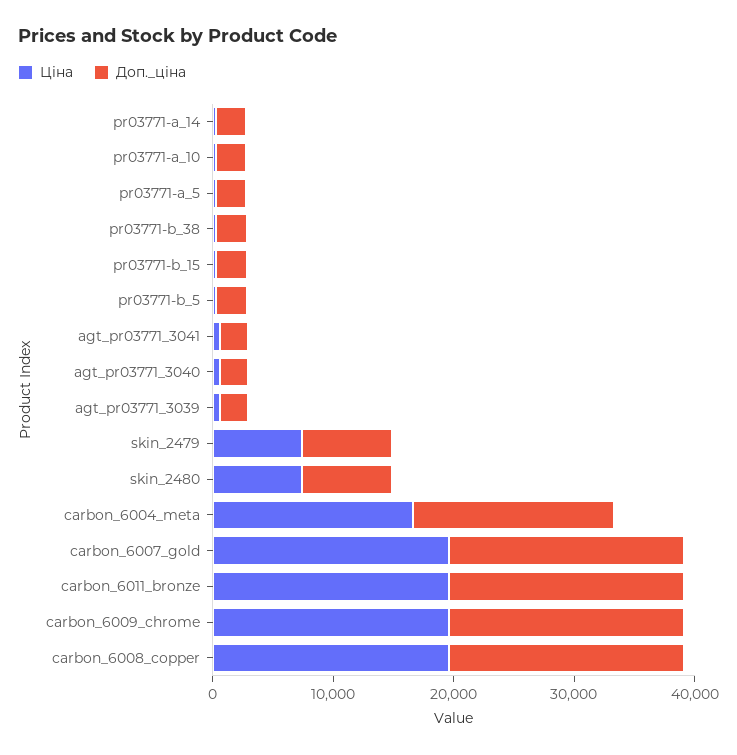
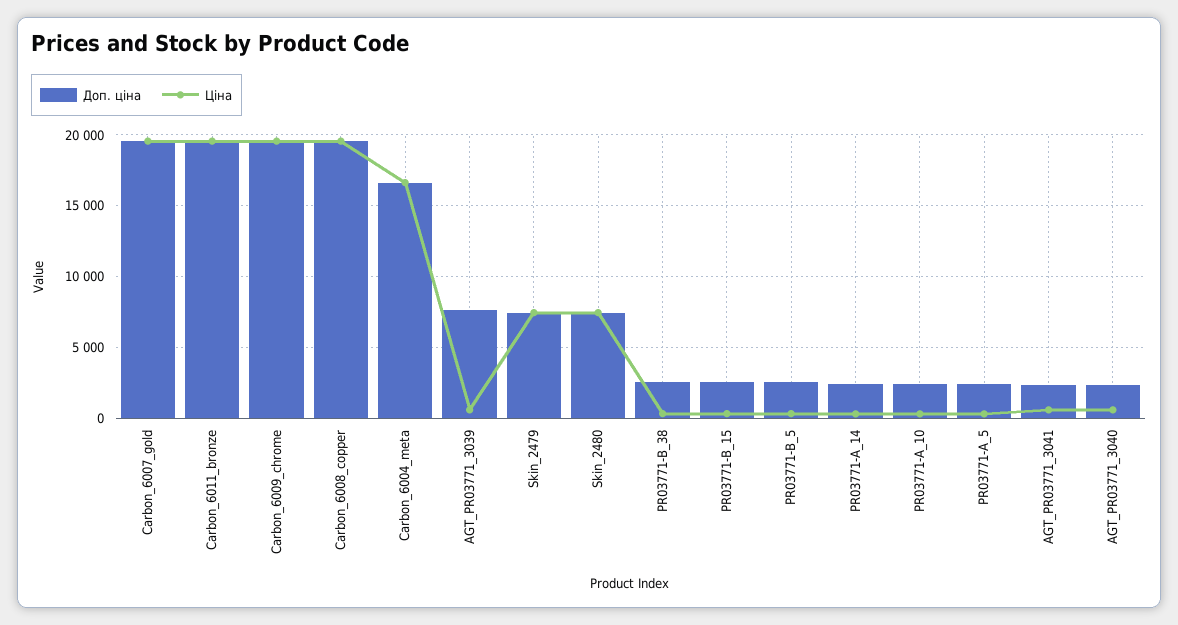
Доп._ціна, agt_pr03771_3039: 2000 -> 7500

